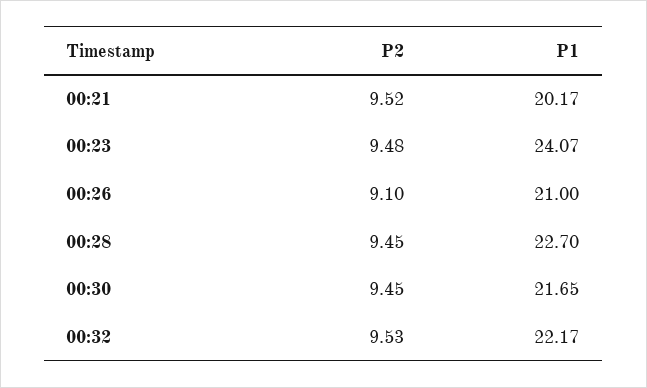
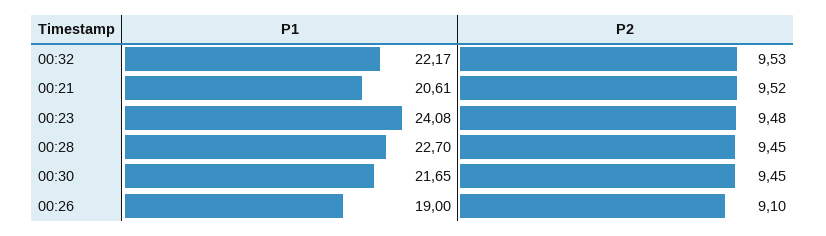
P1, 00:21: 20.17 -> 20.61
P1, 00:23: 24.07 -> 24.08
P1, 00:26: 21 -> 19

